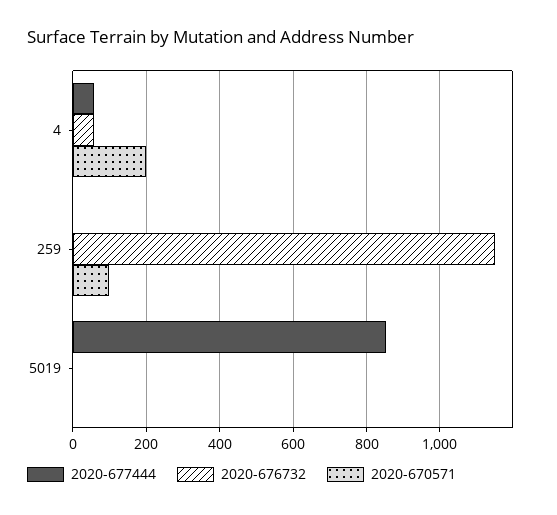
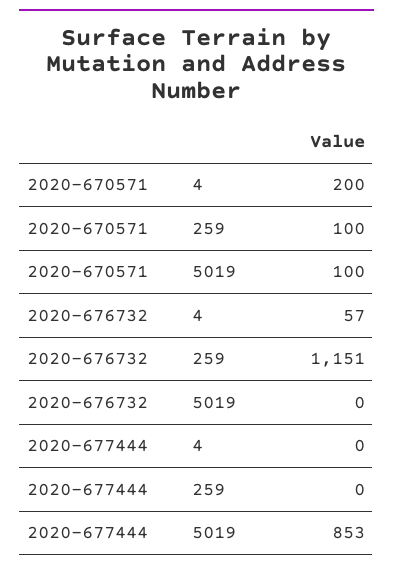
2020-677444, 4: 60 -> 0
2020-670571, 5019: 0 -> 100

